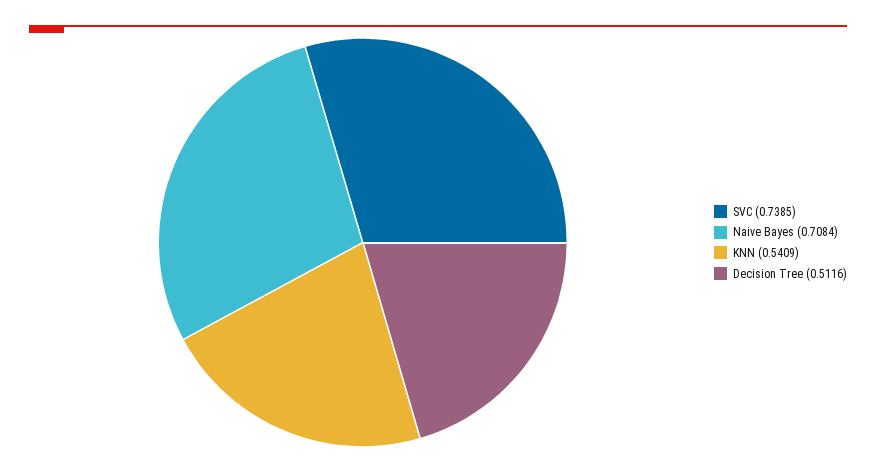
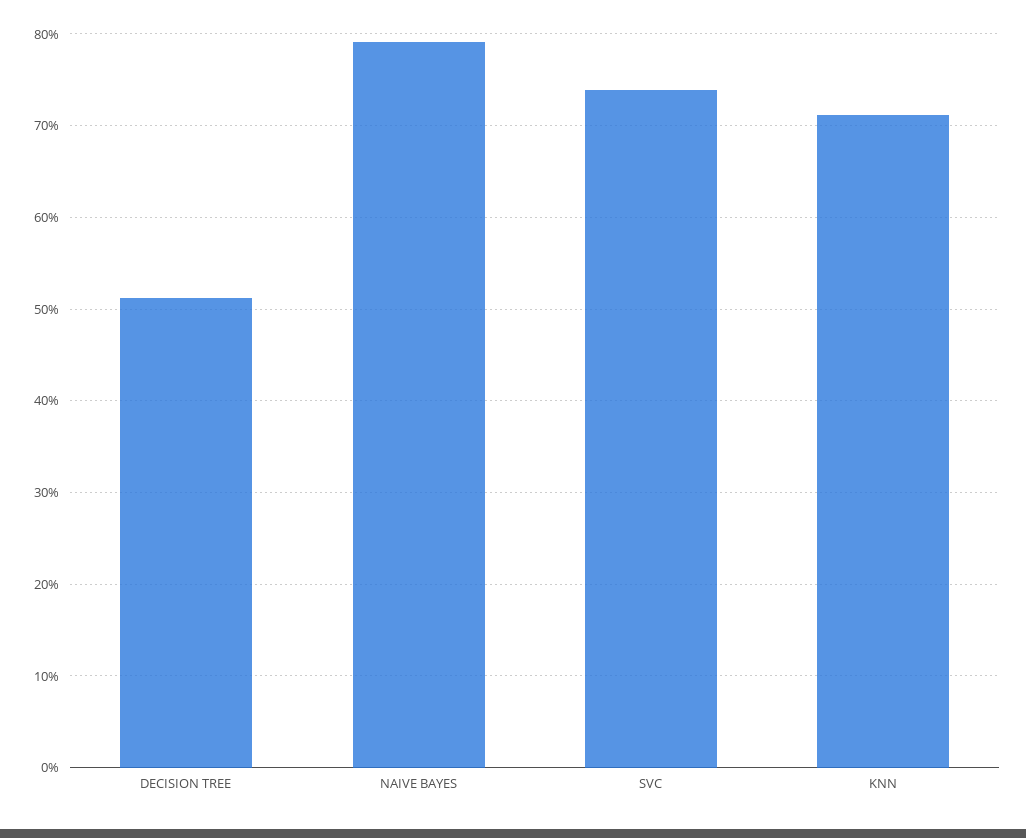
Naive Bayes: 0.7084 -> 0.79
KNN: 0.5409 -> 0.71

